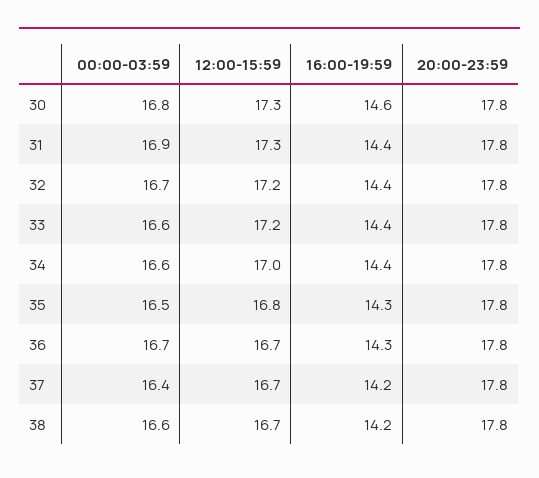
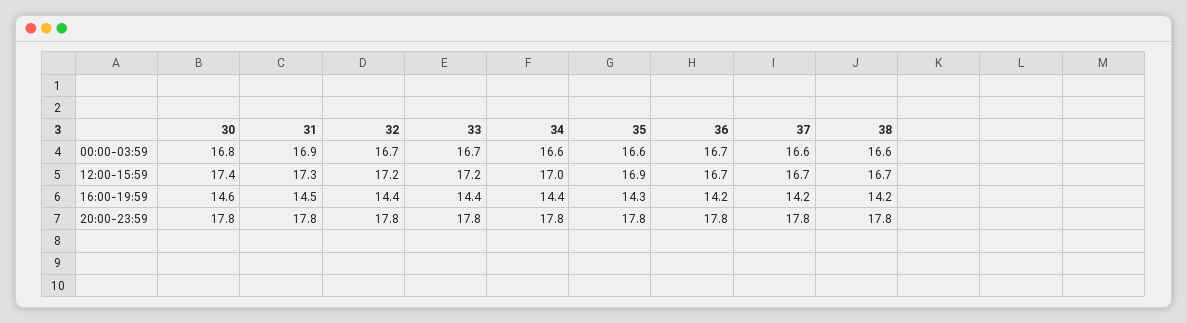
12:00-15:59, 30: 17.3 -> 17.4
16:00-19:59, 31: 14.4 -> 14.5
00:00-03:59, 33: 16.6 -> 16.7
00:00-03:59, 35: 16.5 -> 16.6
12:00-15:59, 35: 16.8 -> 16.9
16:00-19:59, 36: 14.3 -> 14.2
00:00-03:59, 37: 16.4 -> 16.6

